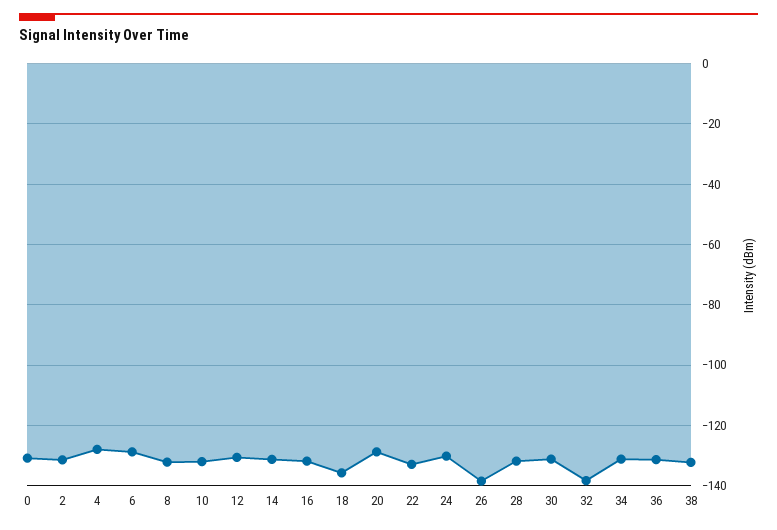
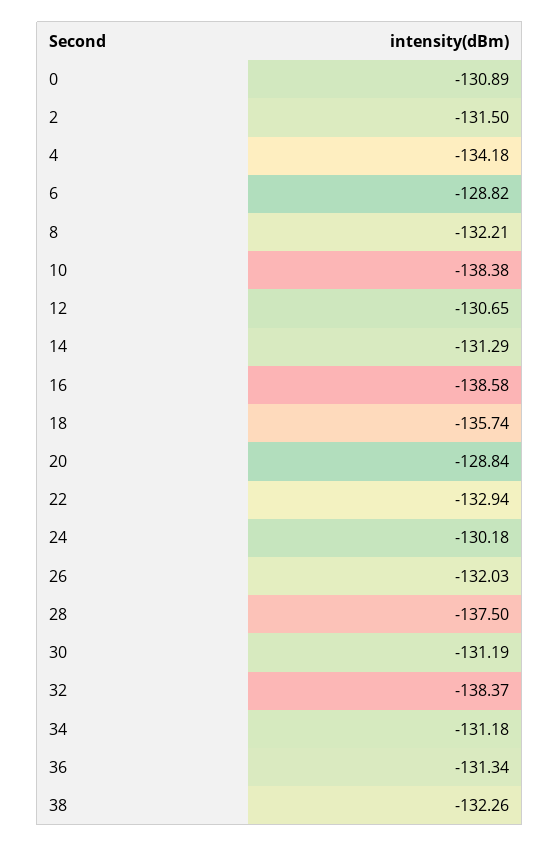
4: -128 -> -134.18
10: -132 -> -138.38
16: -132 -> -138.58
26: -138 -> -132.03
28: -132 -> -137.5

